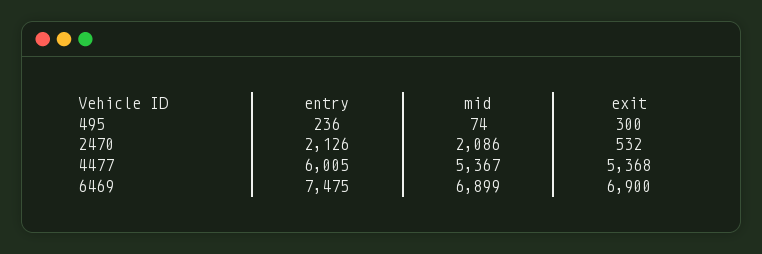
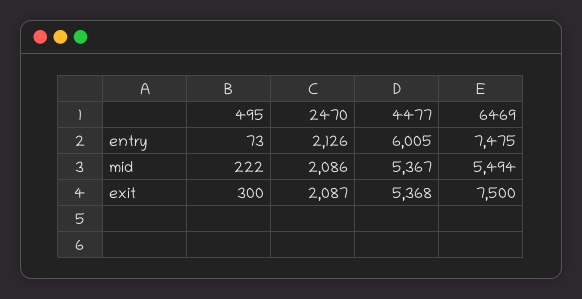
entry, 495: 236 -> 73
mid, 495: 74 -> 222
exit, 2470: 532 -> 2087
mid, 6469: 6899 -> 5494
exit, 6469: 6900 -> 7500

